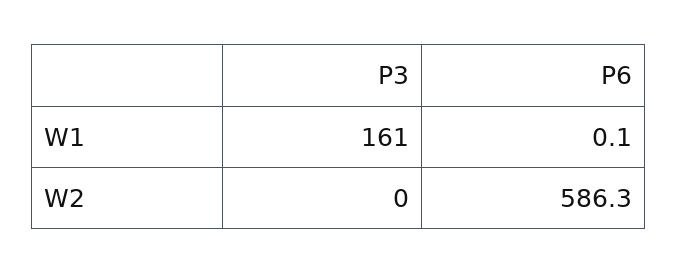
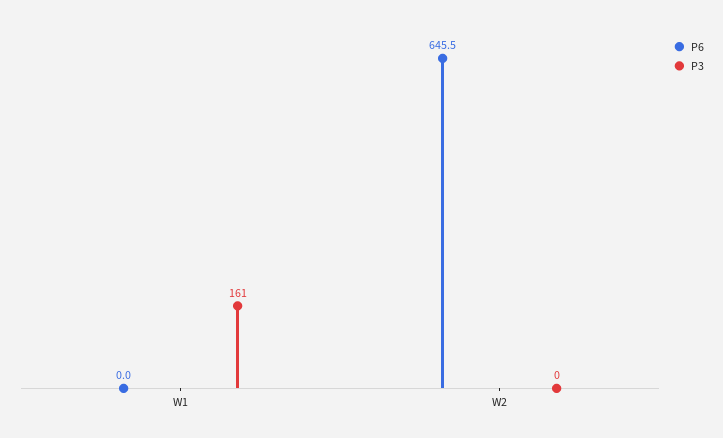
P6, W1: 0.1 -> 0
P6, W2: 586.3 -> 645.5

